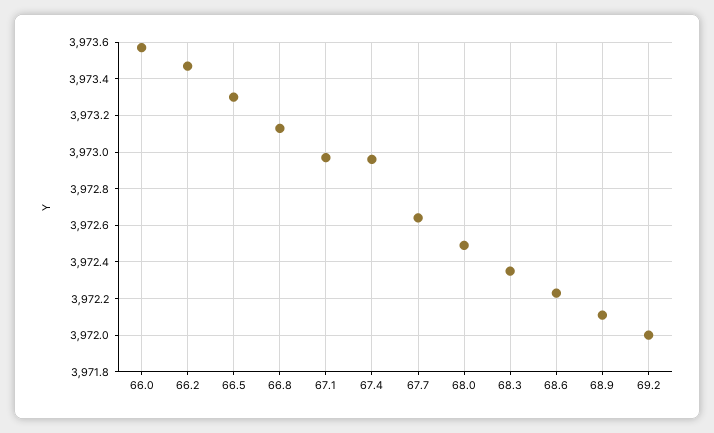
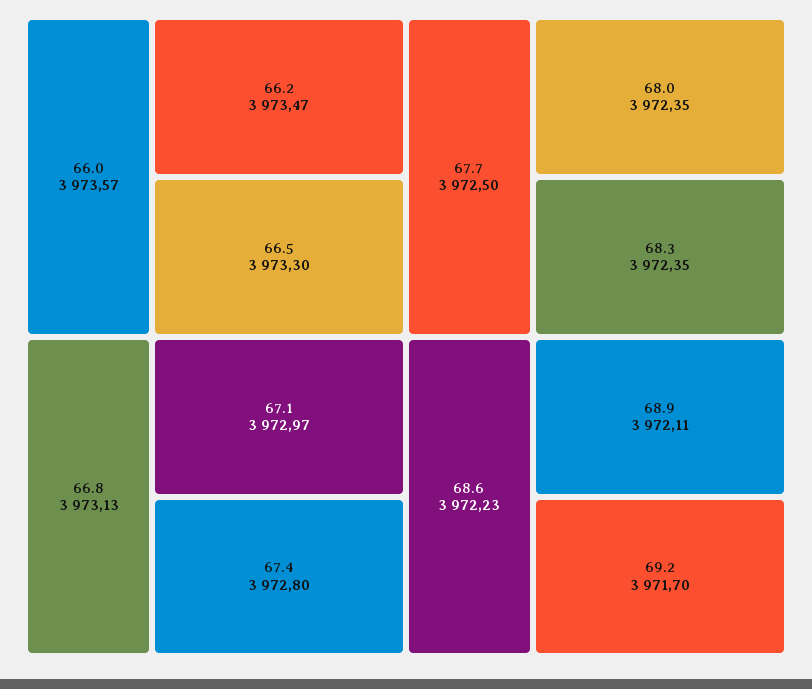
67.4: 3972.95 -> 3972.8
67.7: 3972.65 -> 3972.5
68.0: 3972.5 -> 3972.35
69.2: 3972 -> 3971.7

